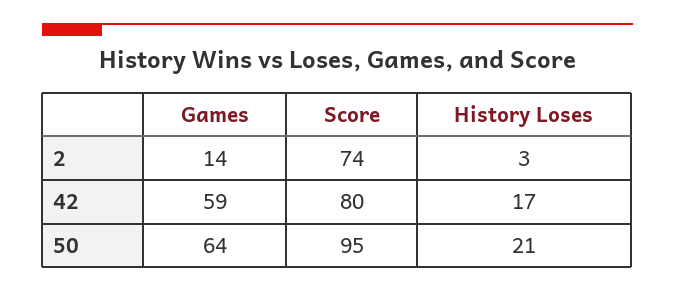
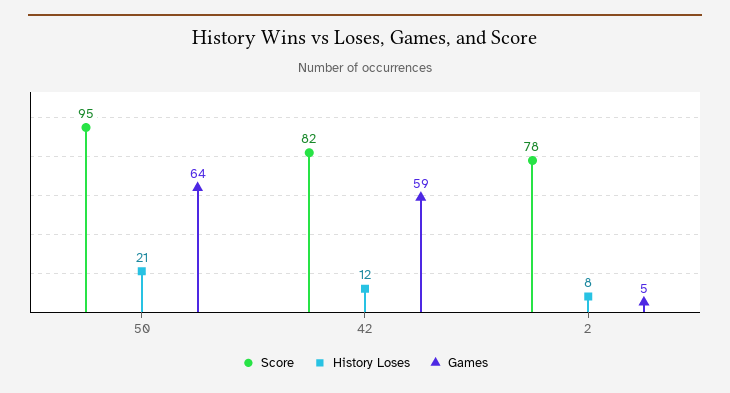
Games, 2: 14 -> 5
Score, 2: 74 -> 78
History Loses, 2: 3 -> 8
Score, 42: 80 -> 82
History Loses, 42: 17 -> 12

